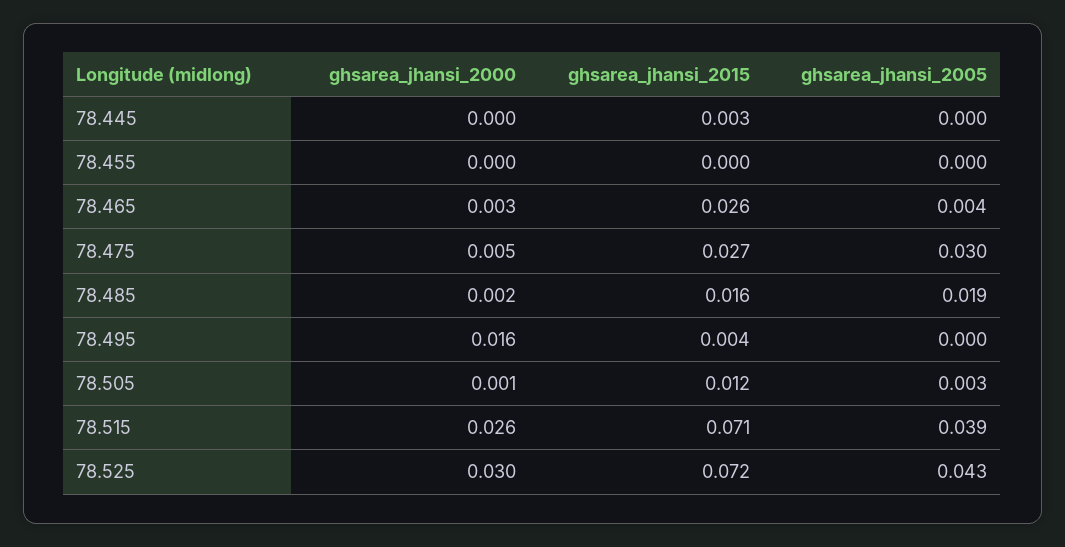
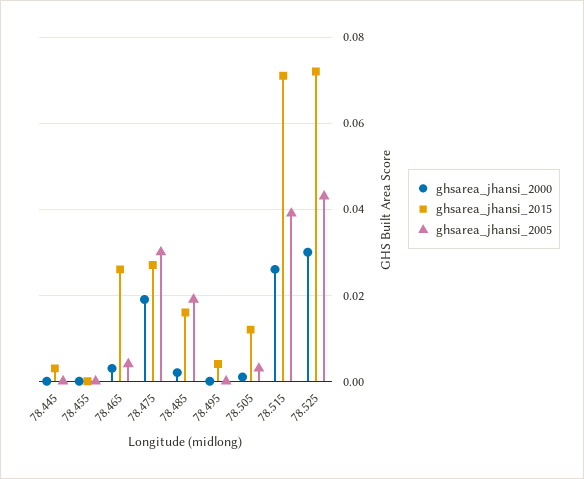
ghsarea_jhansi_2000, 78.475: 0.005 -> 0.02
ghsarea_jhansi_2000, 78.495: 0.016 -> 0

